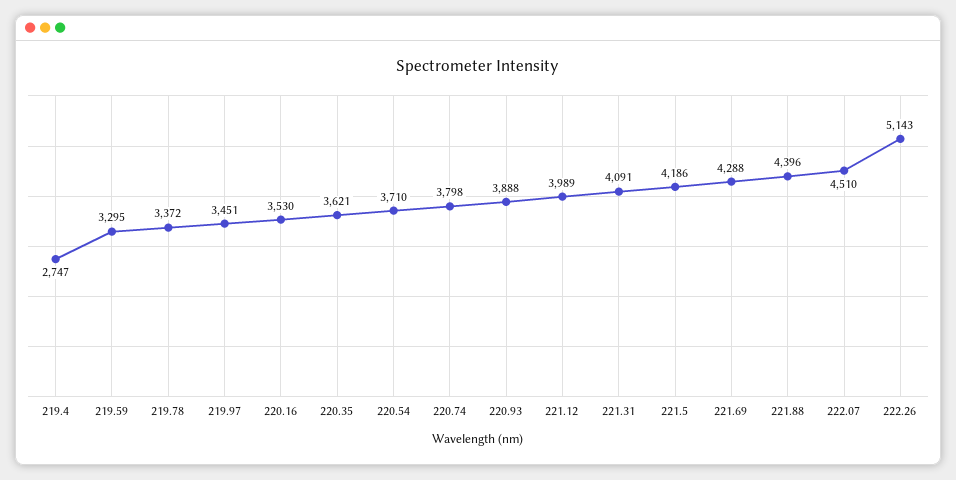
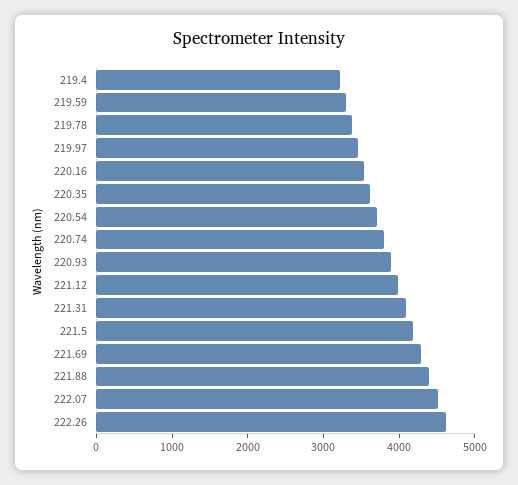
219.4: 2747 -> 3200
222.26: 5143 -> 4600

